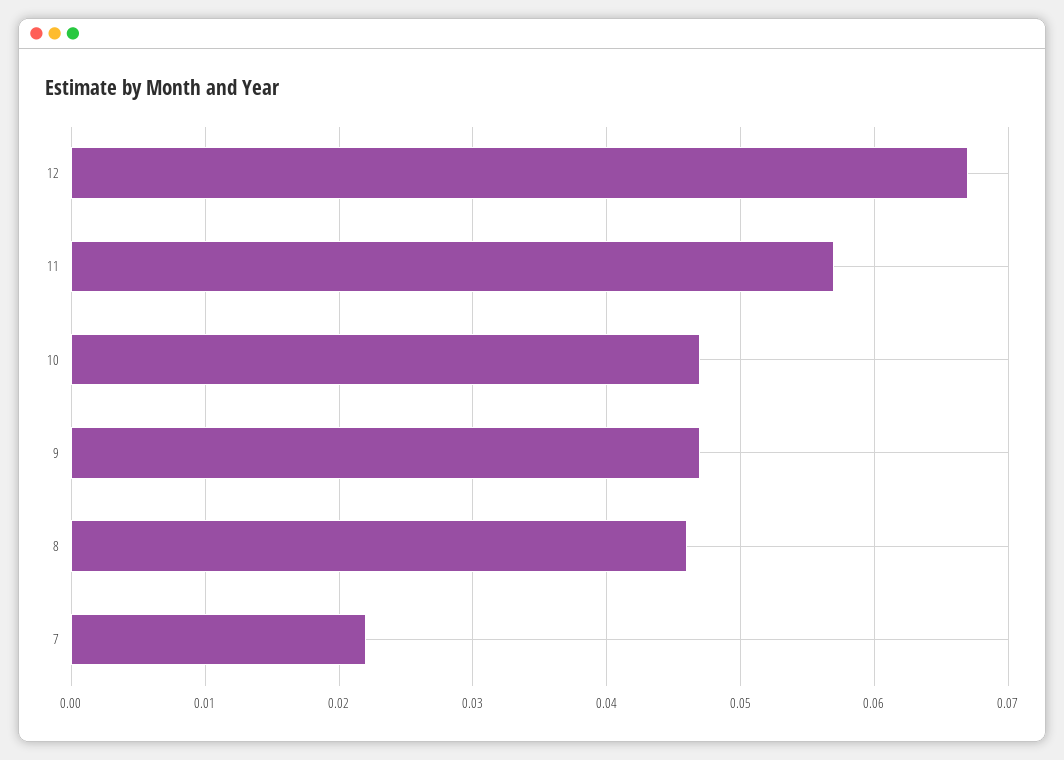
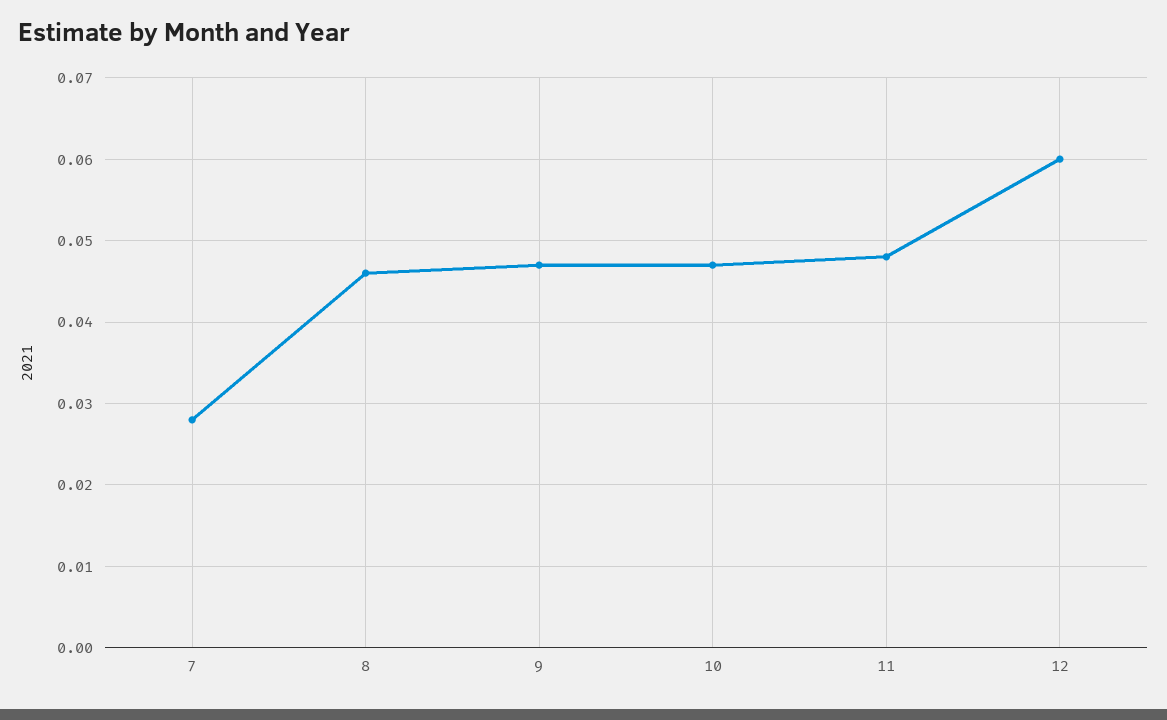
12: 0.067 -> 0.06
11: 0.057 -> 0.048
7: 0.022 -> 0.028

